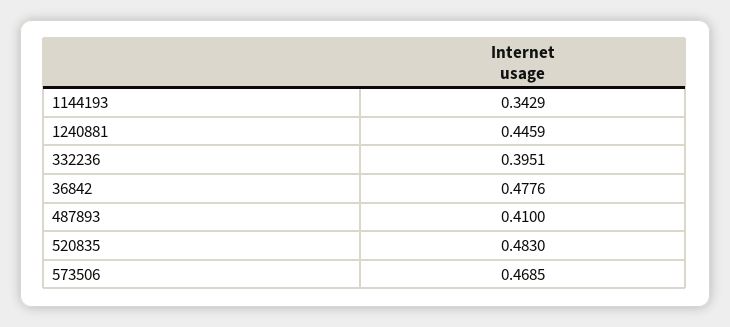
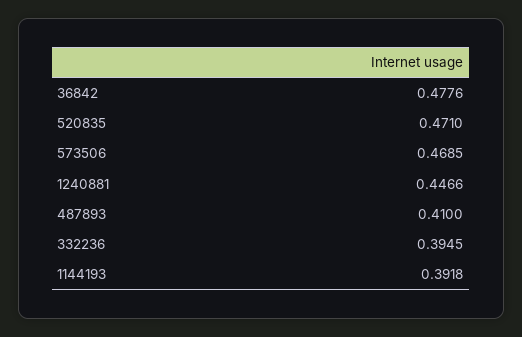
1144193: 0.3429 -> 0.3918
1240881: 0.4459 -> 0.4466
332236: 0.3951 -> 0.3945
520835: 0.483 -> 0.471

